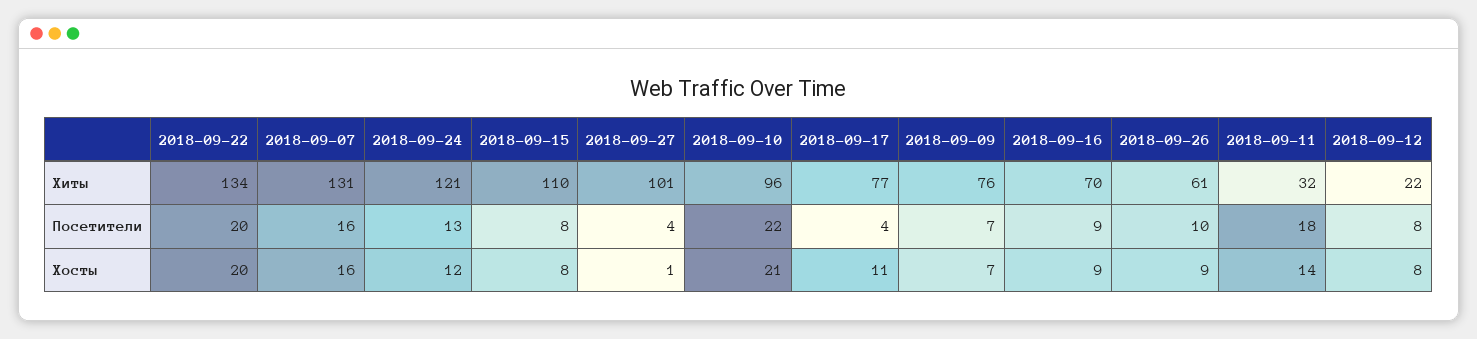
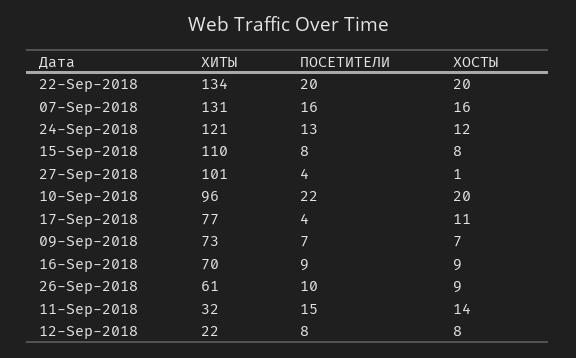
2018-09-09, Хиты: 76 -> 73
2018-09-11, Посетители: 18 -> 15
2018-09-10, Хосты: 21 -> 20

